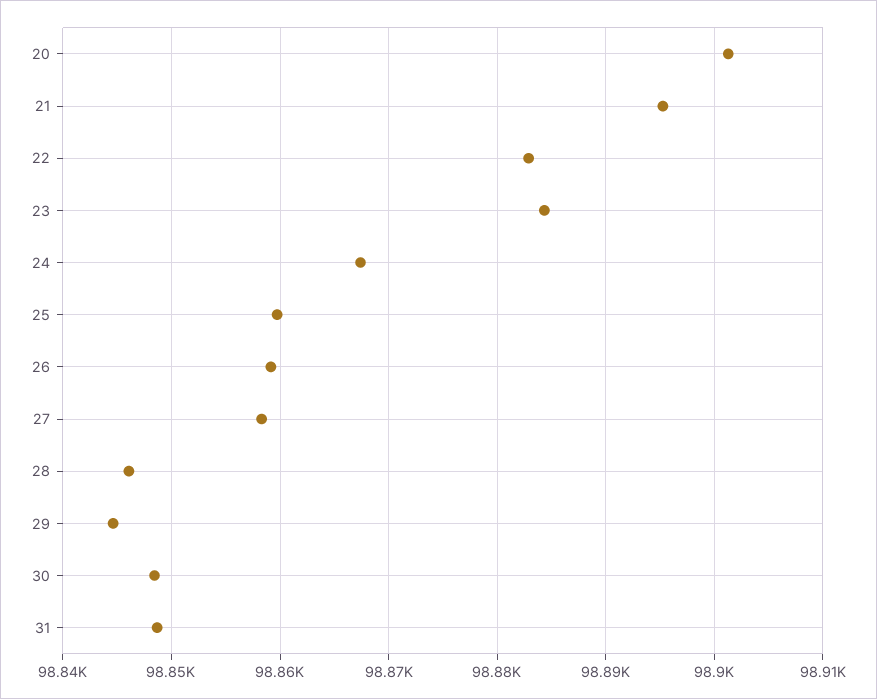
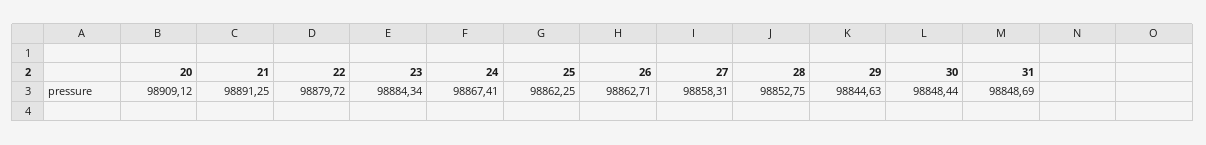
20: 98901 -> 98909.12
21: 98895 -> 98891.25
22: 98883 -> 98879.72
25: 98860 -> 98862.25
26: 98859 -> 98862.71
28: 98846 -> 98852.75

